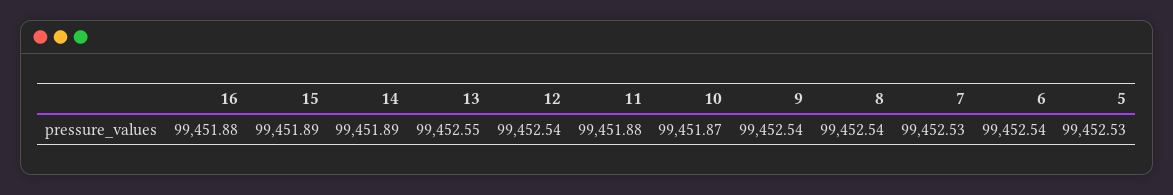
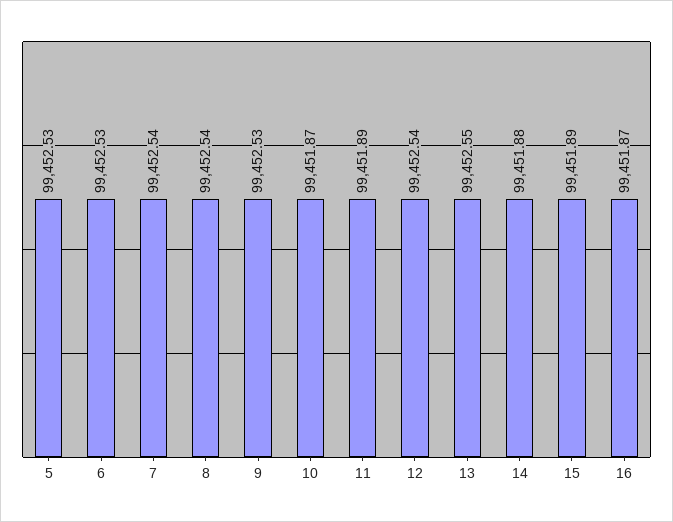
16: 99451.88 -> 99451.87
14: 99451.89 -> 99451.88
11: 99451.88 -> 99451.89
9: 99452.54 -> 99452.53
7: 99452.53 -> 99452.54
6: 99452.54 -> 99452.53

